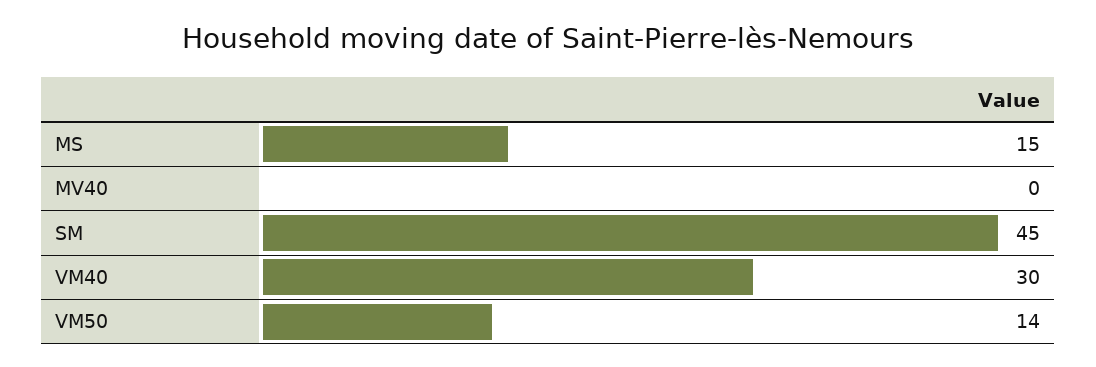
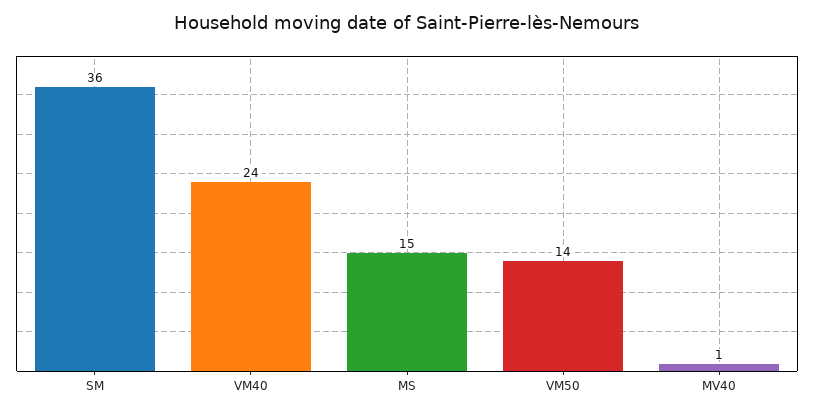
MV40: 0 -> 1
SM: 45 -> 36
VM40: 30 -> 24

